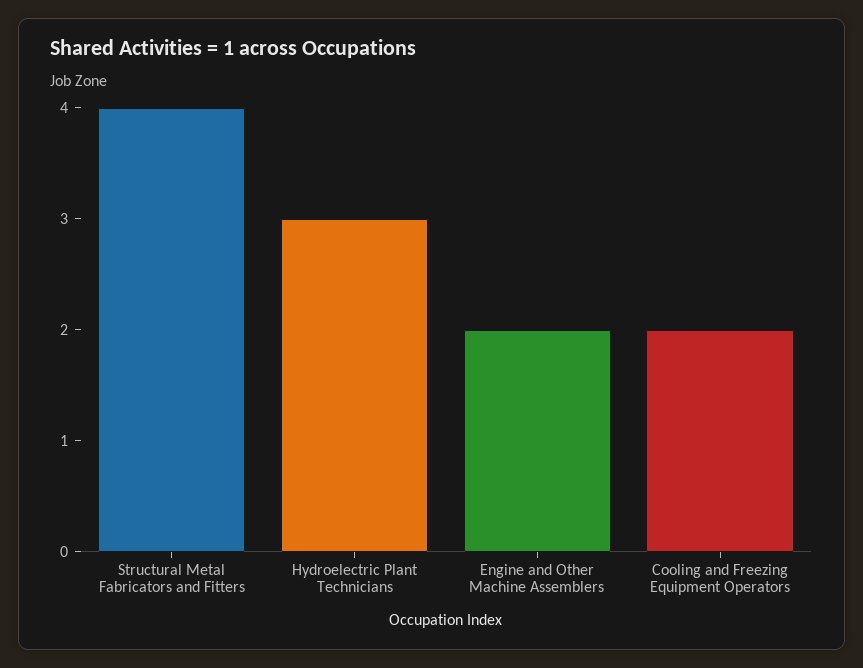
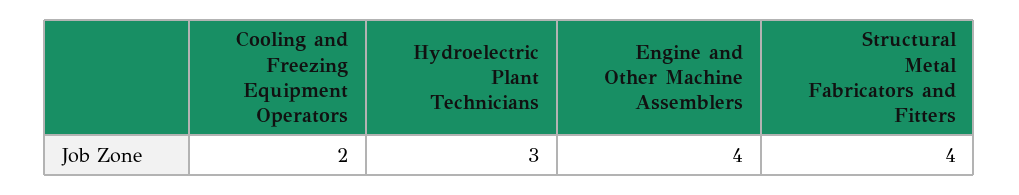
Engine and Other Machine Assemblers: 2 -> 4

